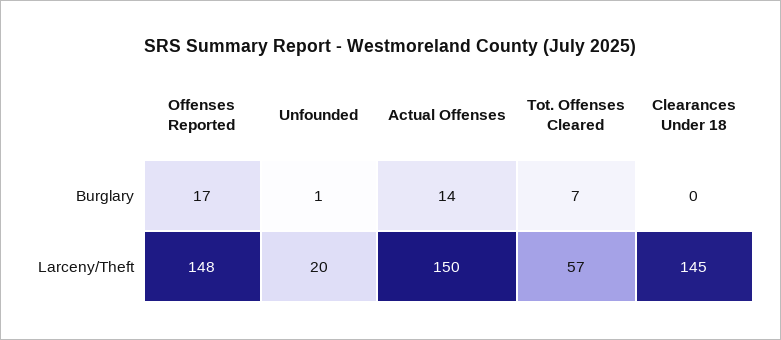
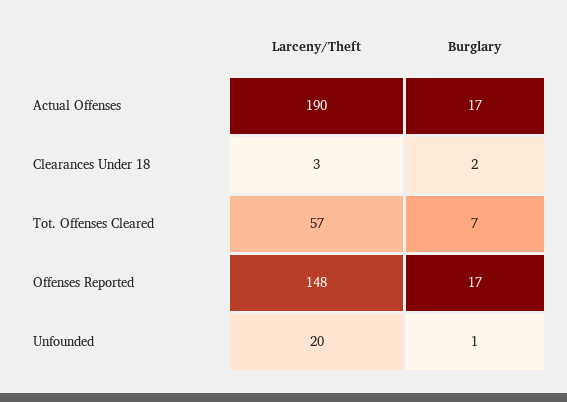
Actual Offenses, Burglary: 14 -> 17
Clearances Under 18, Burglary: 0 -> 2
Actual Offenses, Larceny/Theft: 150 -> 190
Clearances Under 18, Larceny/Theft: 145 -> 3

